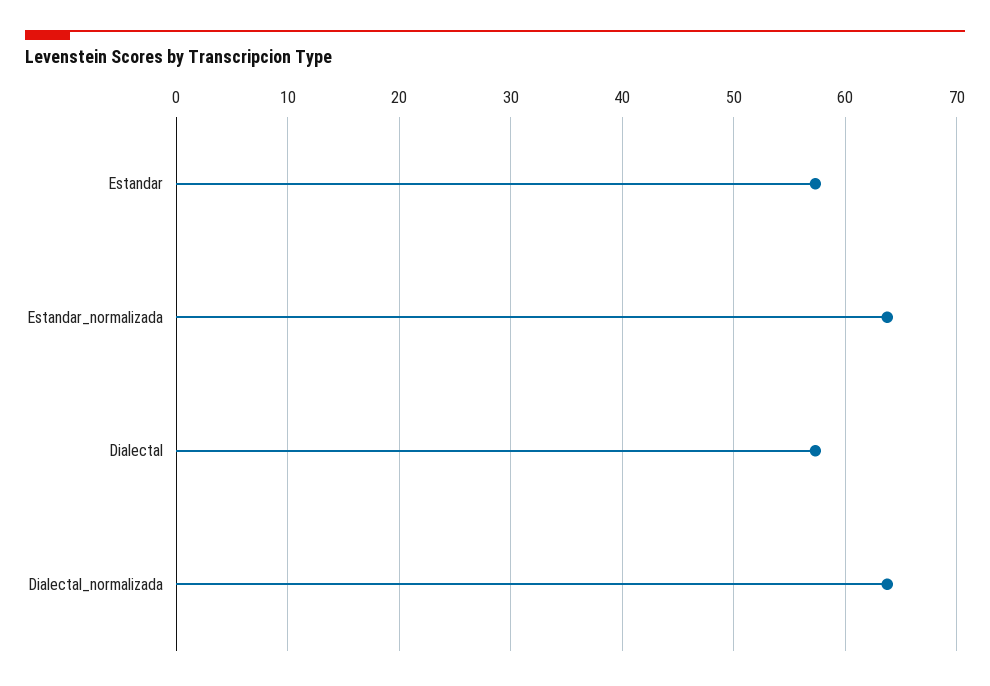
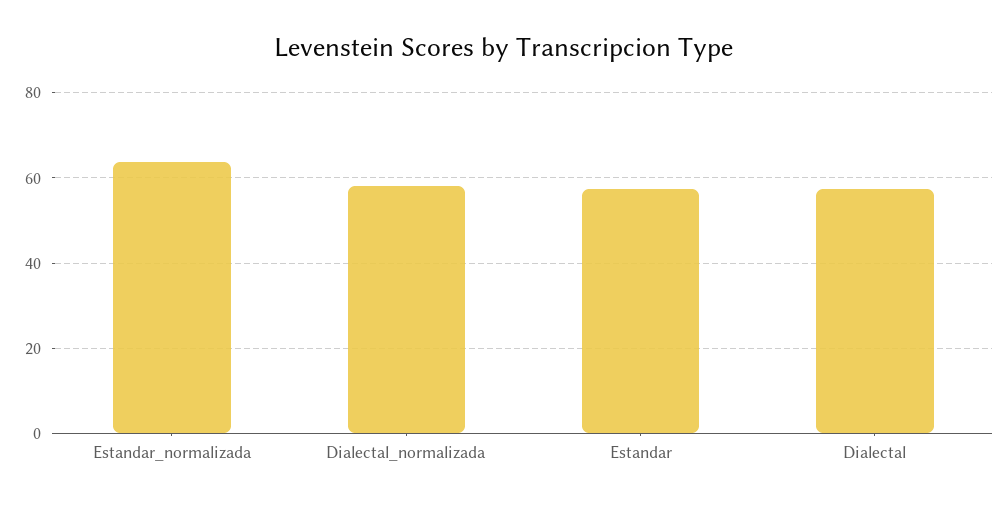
Dialectal_normalizada: 64 -> 58

